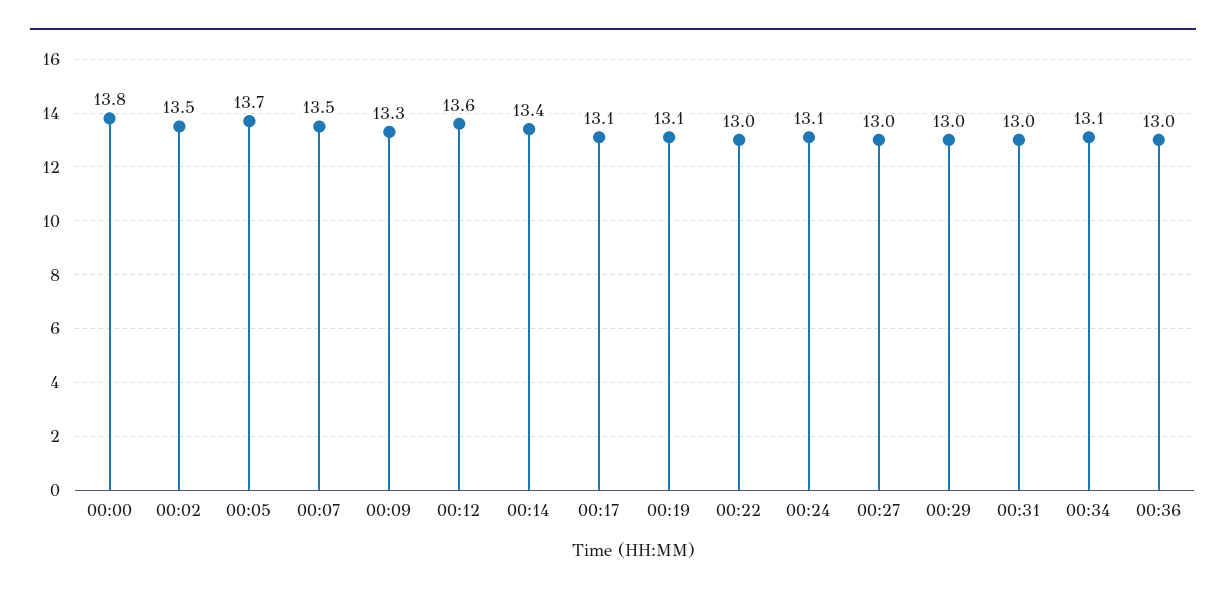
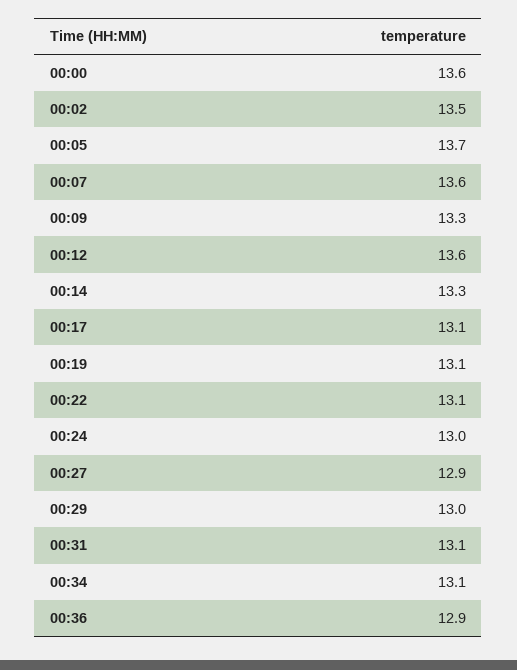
00:00: 13.8 -> 13.6
00:07: 13.5 -> 13.6
00:14: 13.4 -> 13.3
00:22: 13 -> 13.1
00:24: 13.1 -> 13
00:27: 13 -> 12.9
00:31: 13 -> 13.1
00:36: 13 -> 12.9

